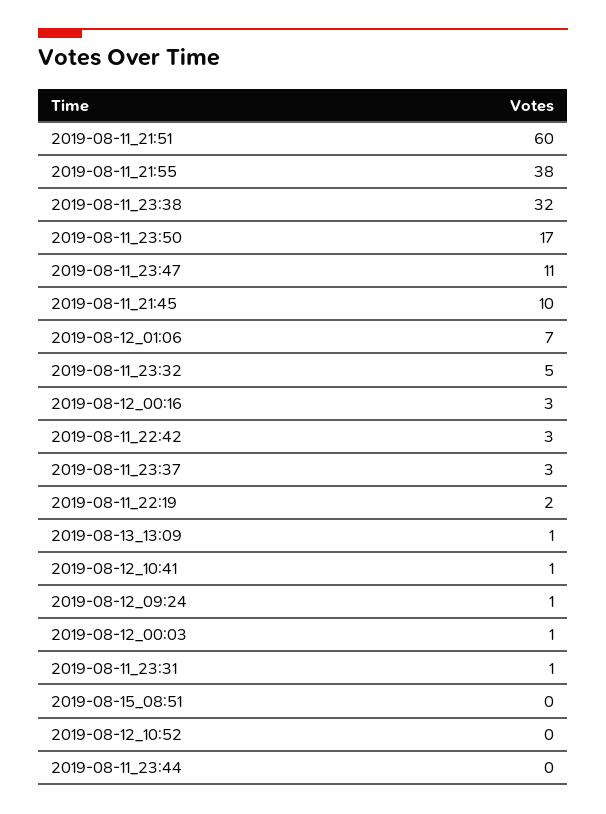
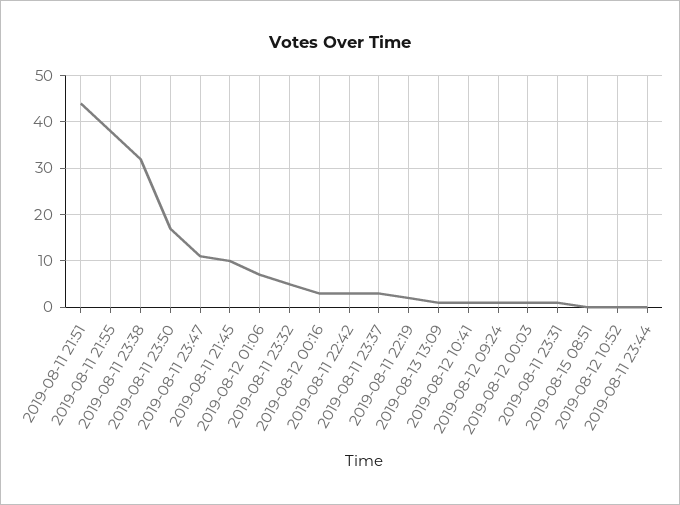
2019-08-11_21:51: 60 -> 45

